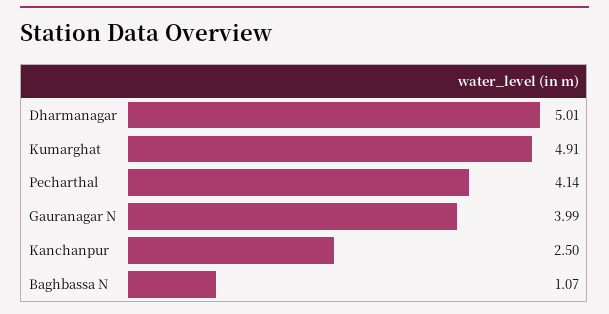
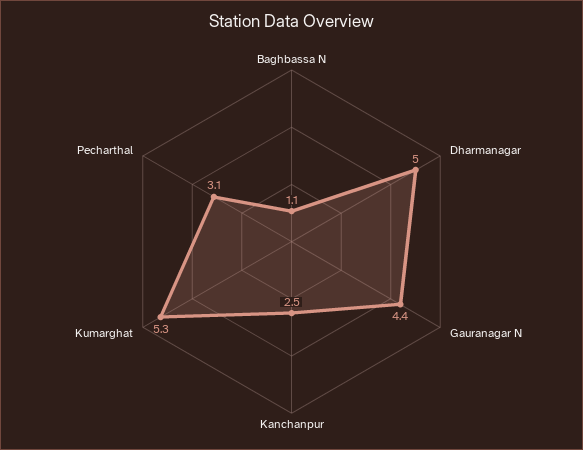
Kumarghat: 4.91 -> 5.3
Pecharthal: 4.14 -> 3.1
Gauranagar N: 3.99 -> 4.4

